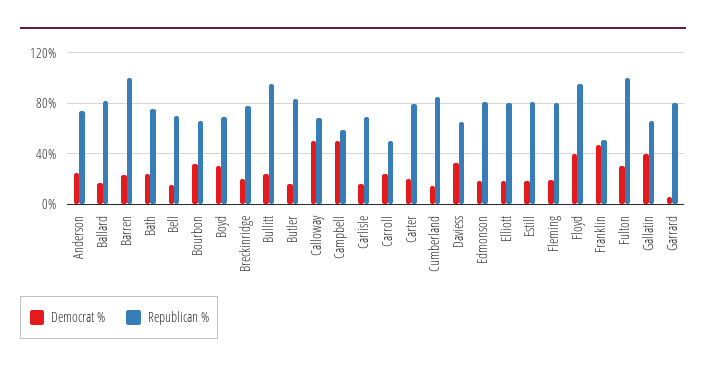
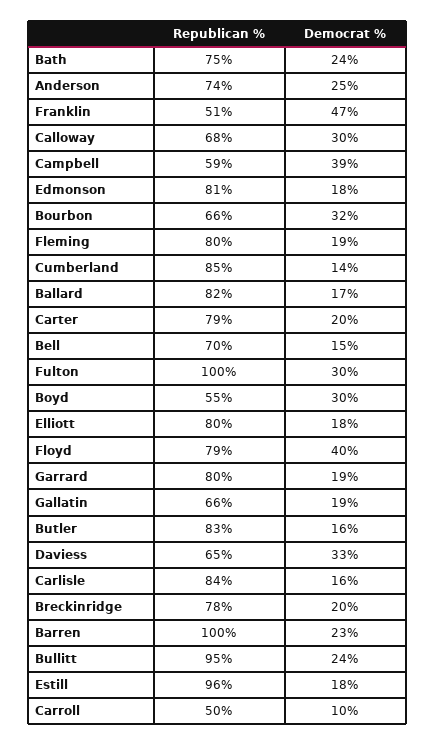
Republican %, Boyd: 70 -> 55
Democrat %, Calloway: 50 -> 30
Democrat %, Campbell: 50 -> 39
Republican %, Carlisle: 70 -> 84
Democrat %, Carroll: 25 -> 10
Republican %, Estill: 80 -> 96
Republican %, Floyd: 95 -> 79
Democrat %, Gallatin: 40 -> 19
Democrat %, Garrard: 5 -> 19

